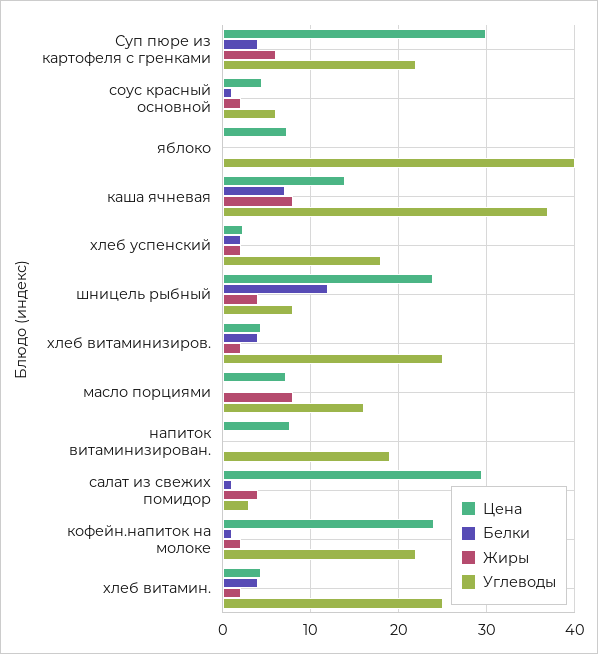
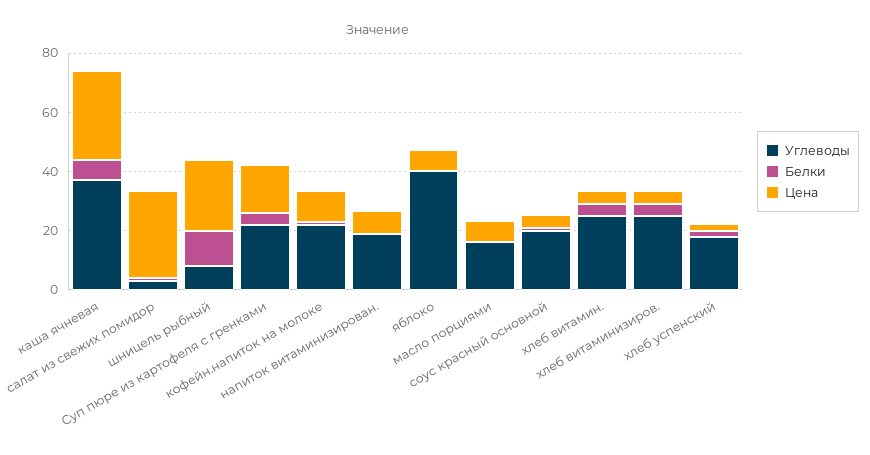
Цена, Суп пюре из картофеля с гренками: 30 -> 15
Жиры, Суп пюре из картофеля с гренками: 6 -> none
Жиры, соус красный основной: 2 -> none
Углеводы, соус красный основной: 6 -> 20
Жиры, яблоко: 0 -> none
Цена, каша ячневая: 14 -> 30
Жиры, каша ячневая: 8 -> none
Жиры, хлеб успенский: 2 -> none
Жиры, шницель рыбный: 4 -> none
Жиры, хлеб витаминизиров.: 2 -> none
Жиры, масло порциями: 8 -> none
Жиры, напиток витаминизирован.: 0 -> none
Жиры, салат из свежих помидор: 4 -> none
Цена, кофейн.напиток на молоке: 24 -> 10
Жиры, кофейн.напиток на молоке: 2 -> none
Жиры, хлеб витамин.: 2 -> none

